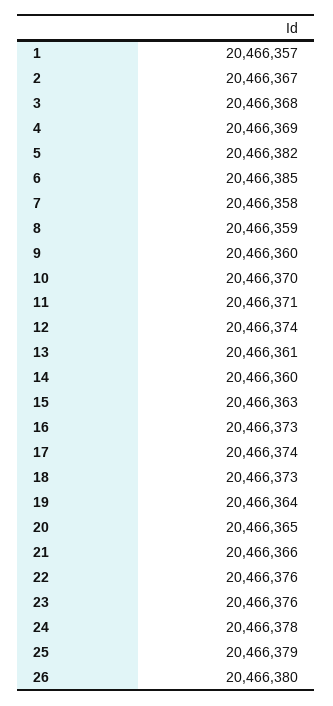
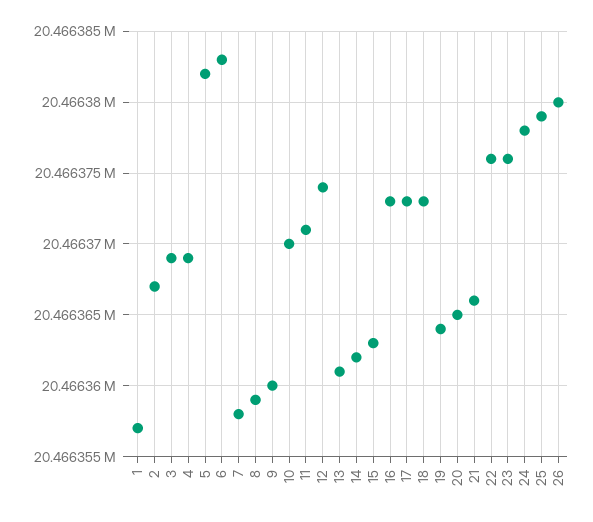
3: 20466368 -> 20466369
6: 20466385 -> 20466383
14: 20466360 -> 20466362
17: 20466374 -> 20466373

